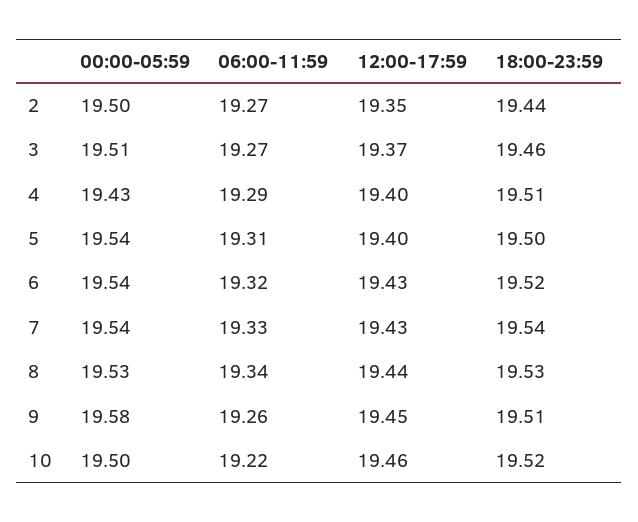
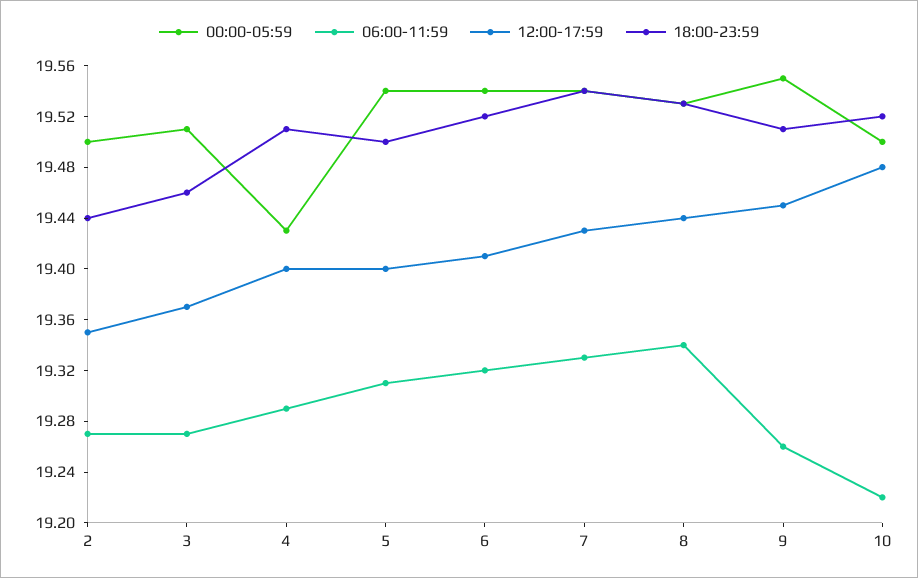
12:00-17:59, 6: 19.43 -> 19.41
00:00-05:59, 9: 19.58 -> 19.55
12:00-17:59, 10: 19.46 -> 19.48

